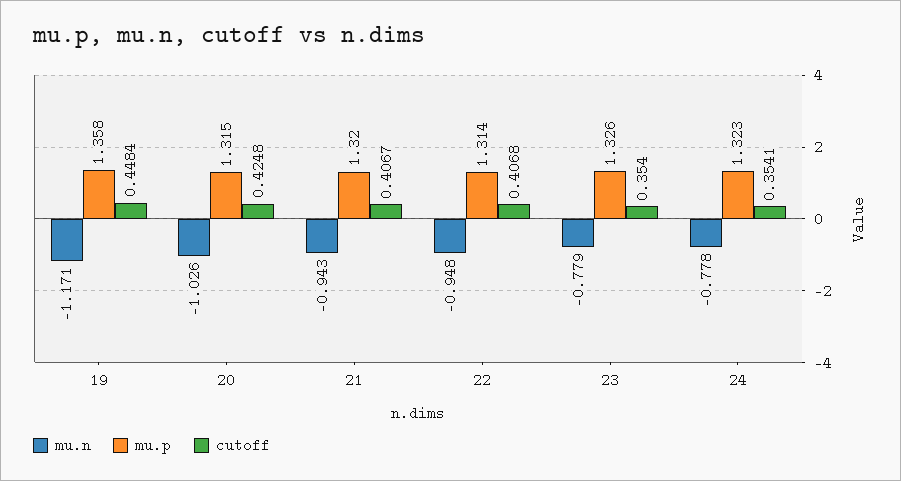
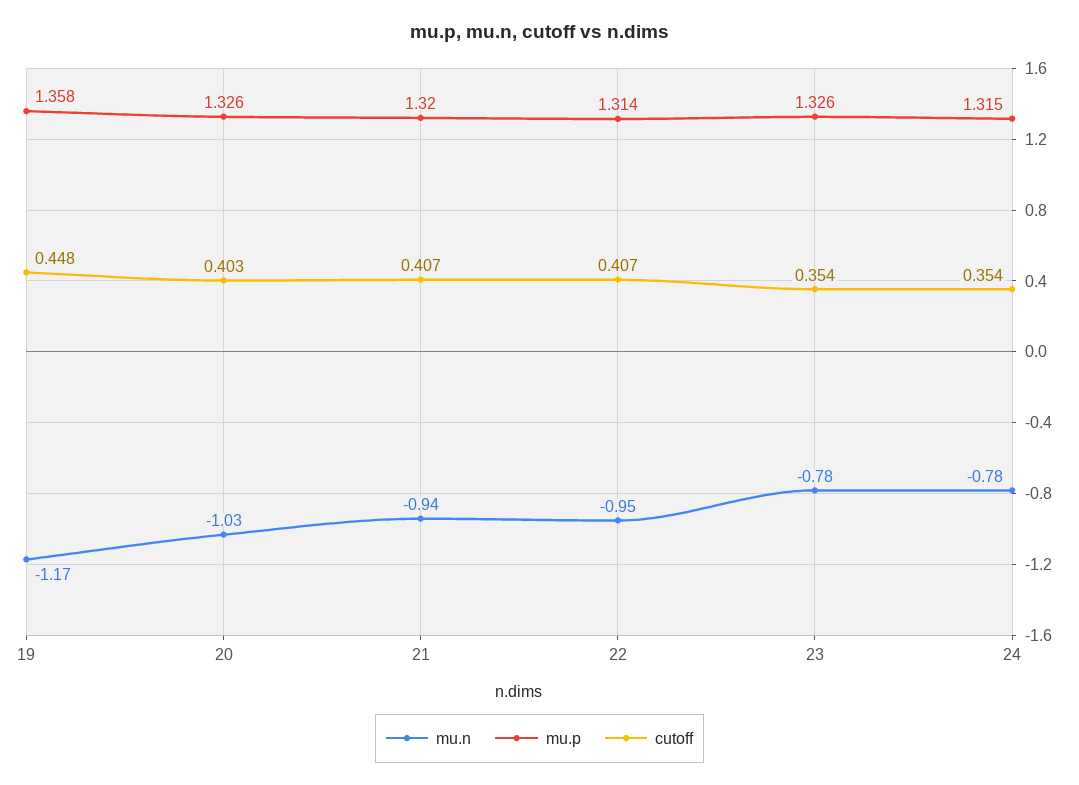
mu.p, 20: 1.315 -> 1.326
cutoff, 20: 0.4248 -> 0.403
mu.p, 24: 1.323 -> 1.315

